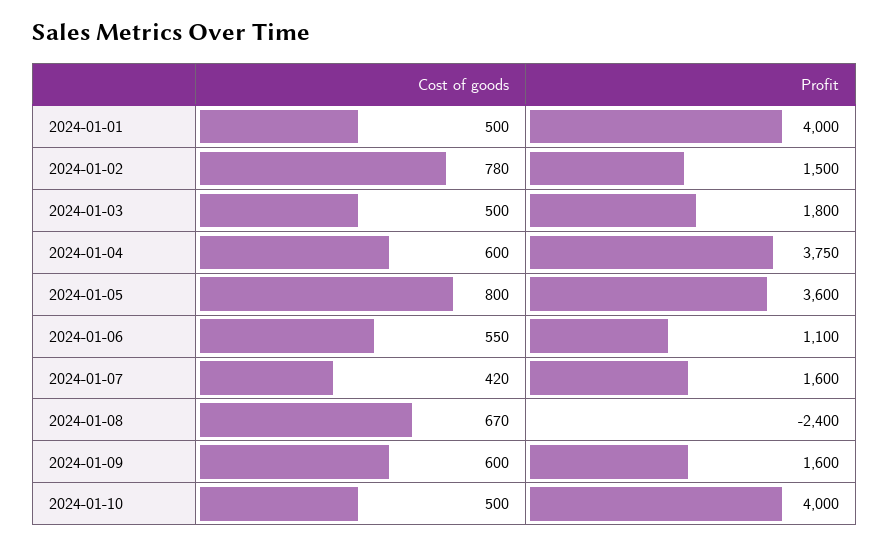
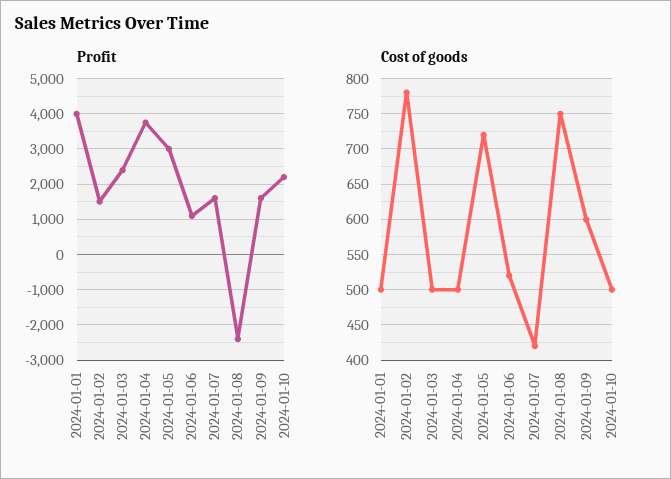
Profit, 2024-01-03: 1800 -> 2400
Cost of goods, 2024-01-04: 600 -> 500
Cost of goods, 2024-01-05: 800 -> 720
Profit, 2024-01-05: 3600 -> 3000
Cost of goods, 2024-01-06: 550 -> 520
Cost of goods, 2024-01-08: 670 -> 750
Profit, 2024-01-10: 4000 -> 2200

